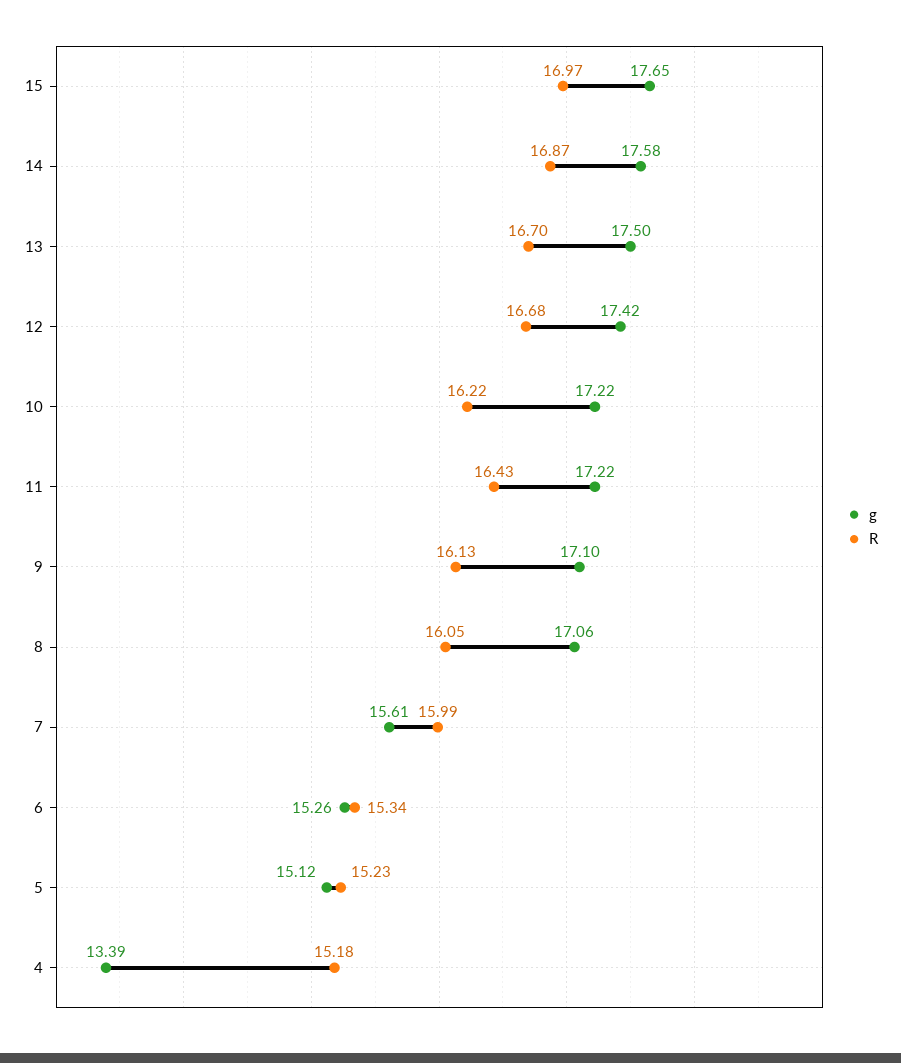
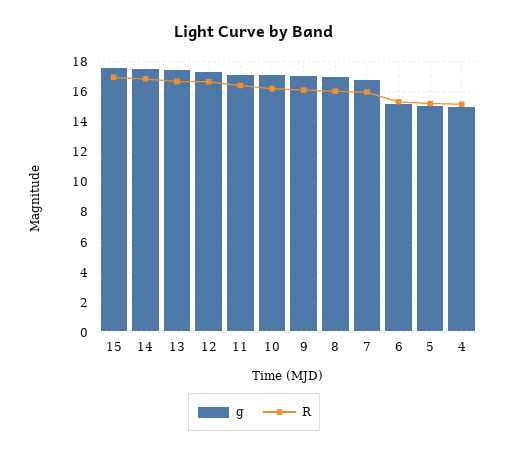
g, 7: 15.61 -> 17
g, 4: 13.39 -> 15

